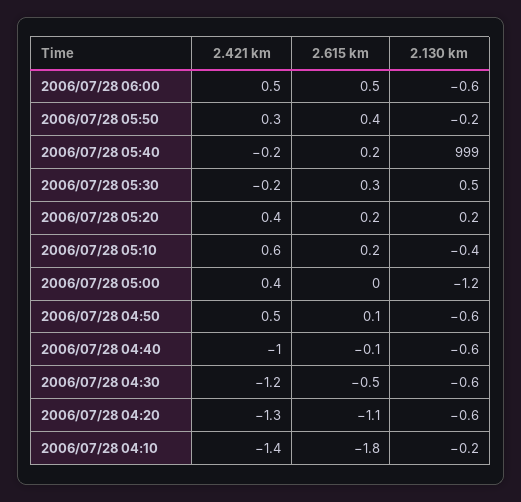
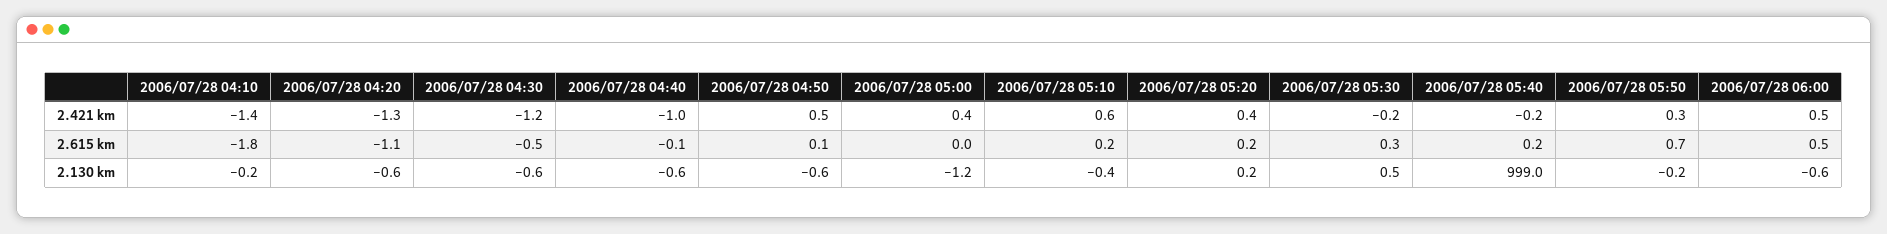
2.615 km, 2006/07/28 05:50: 0.4 -> 0.7

